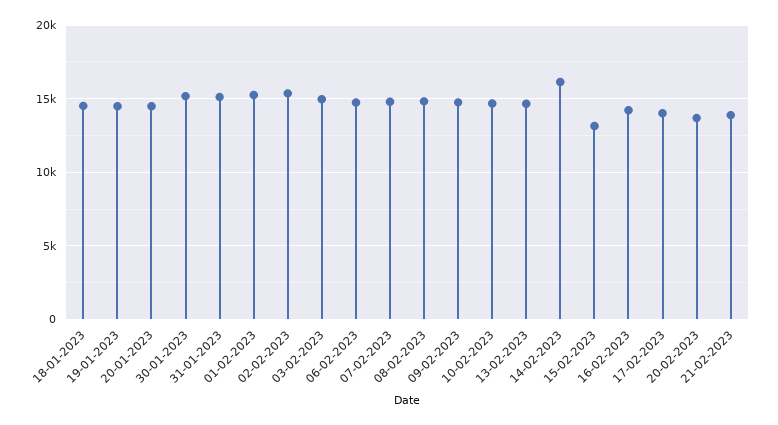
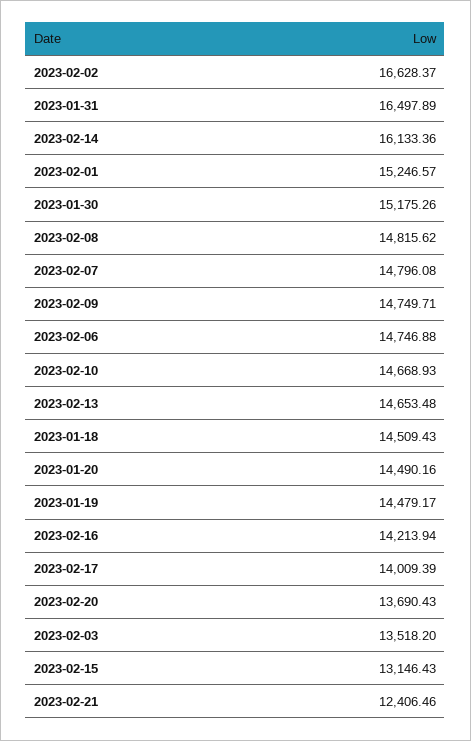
31-01-2023: 15000 -> 16497.89
02-02-2023: 15500 -> 16628.37
03-02-2023: 15000 -> 13518.2
21-02-2023: 14000 -> 12406.46

